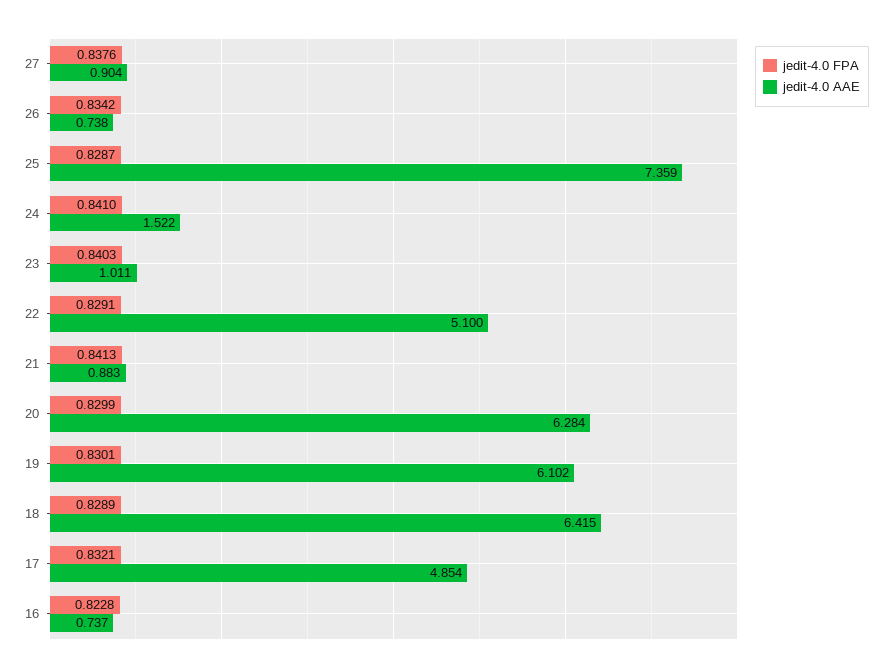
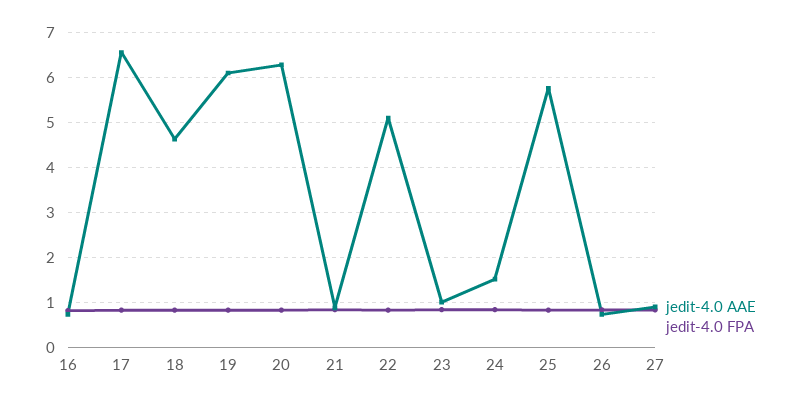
jedit-4.0 AAE, 25: 7.359 -> 5.8
jedit-4.0 AAE, 18: 6.415 -> 4.6
jedit-4.0 AAE, 17: 4.854 -> 6.6

